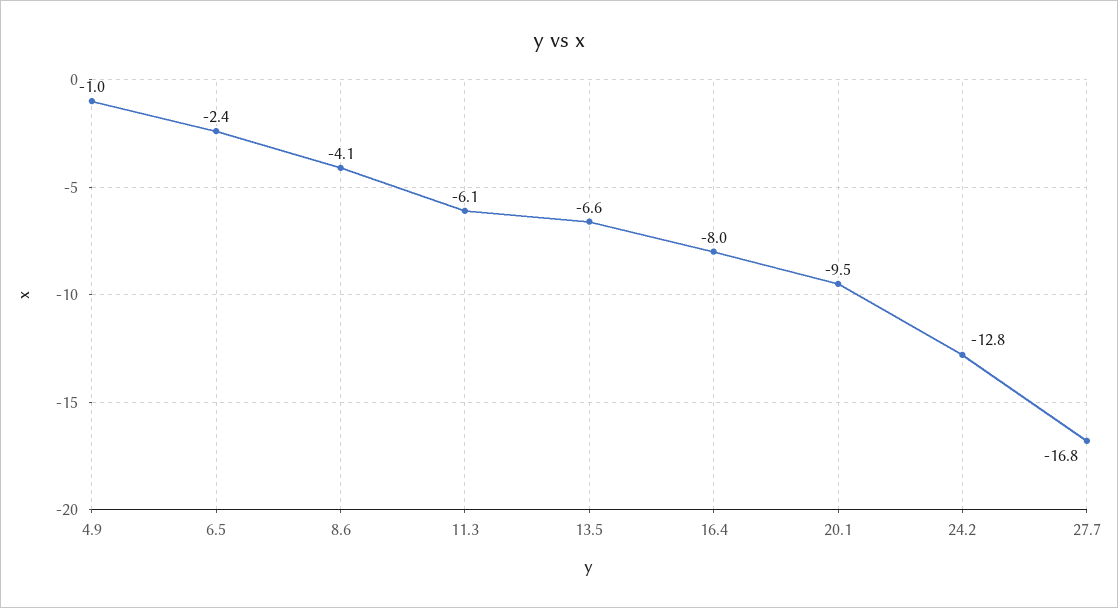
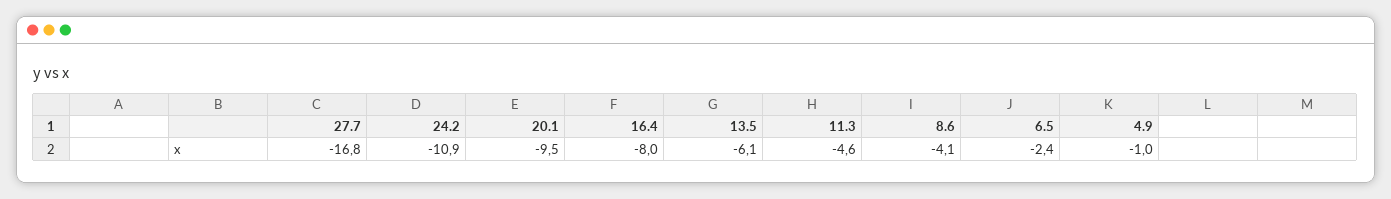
11.3: -6.1 -> -4.6
13.5: -6.6 -> -6.1
24.2: -12.8 -> -10.9

